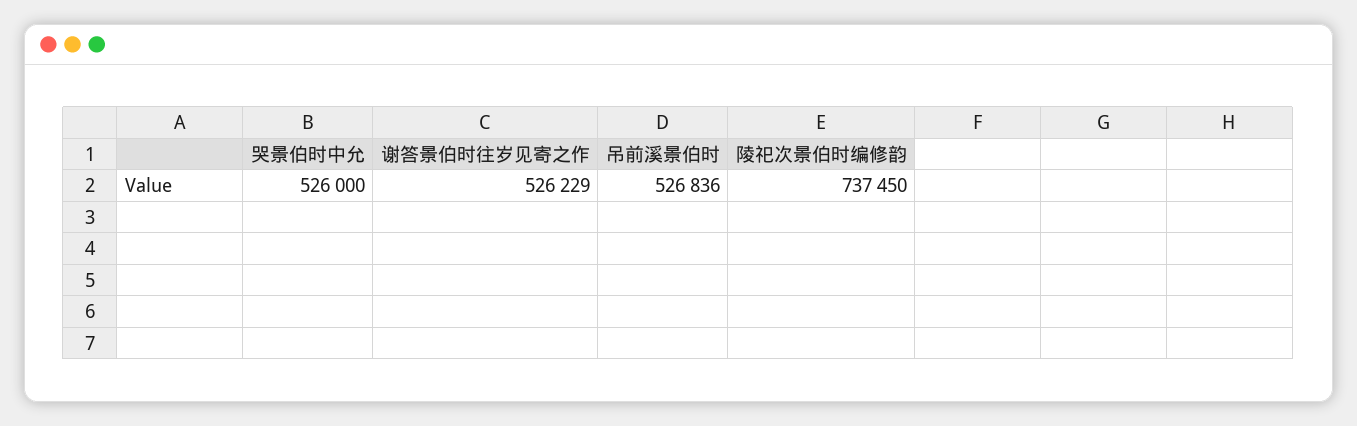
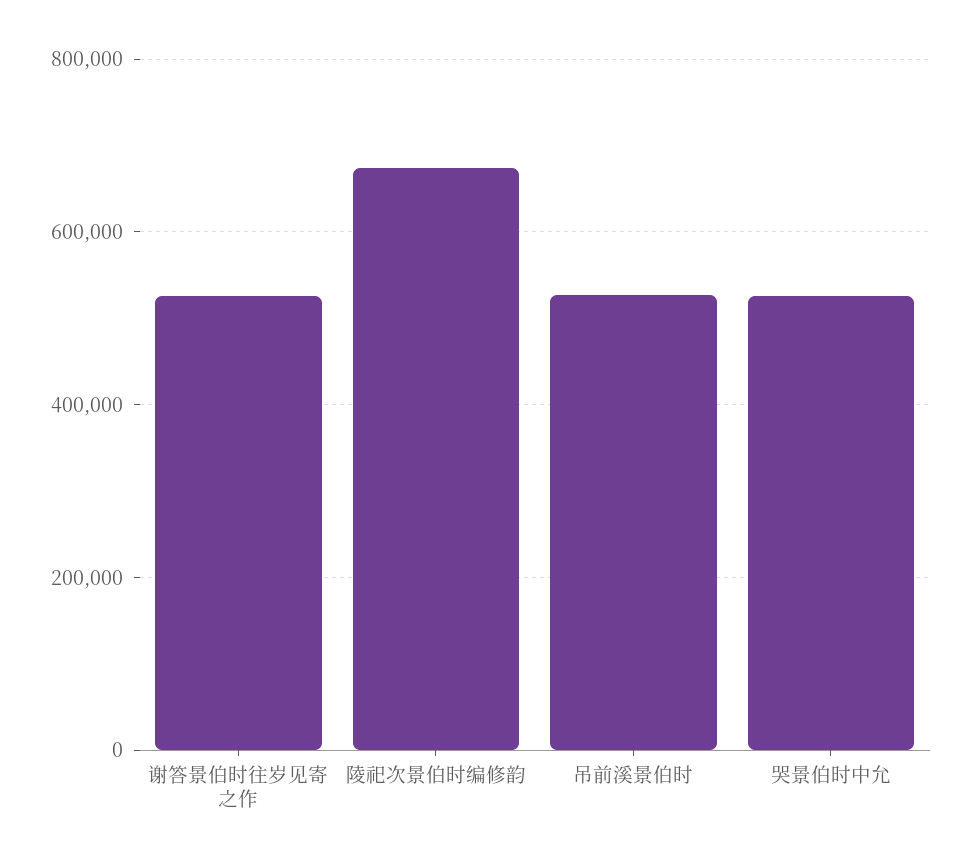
陵祀次景伯时编修韵: 737450 -> 680000

